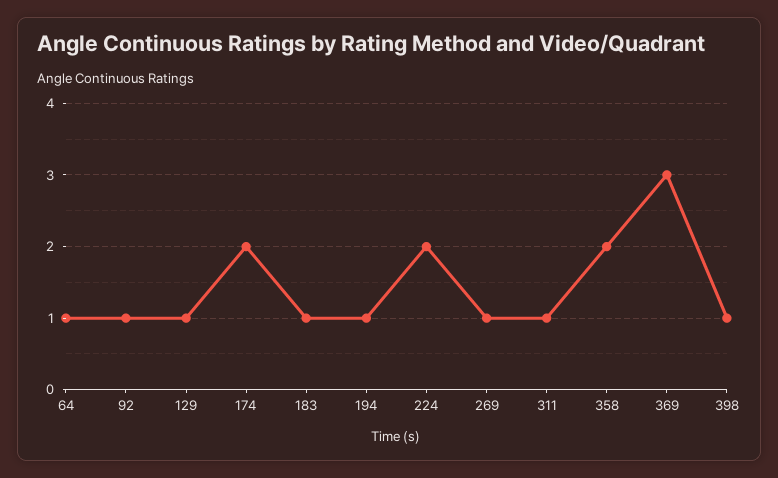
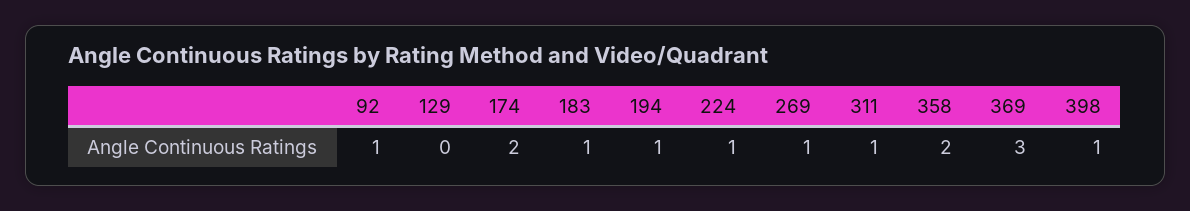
64: 1 -> none
129: 1 -> 0
224: 2 -> 1

